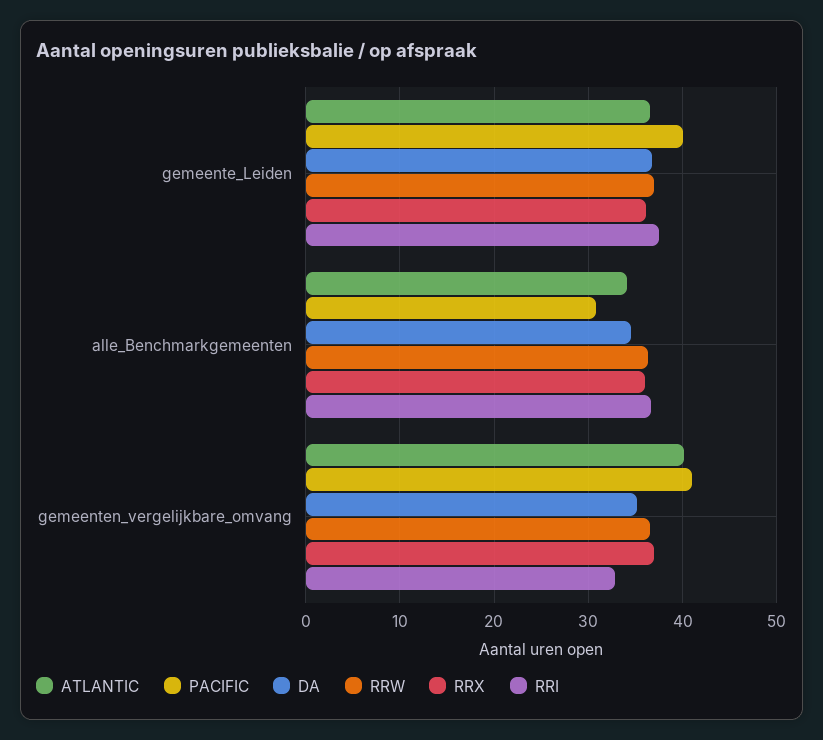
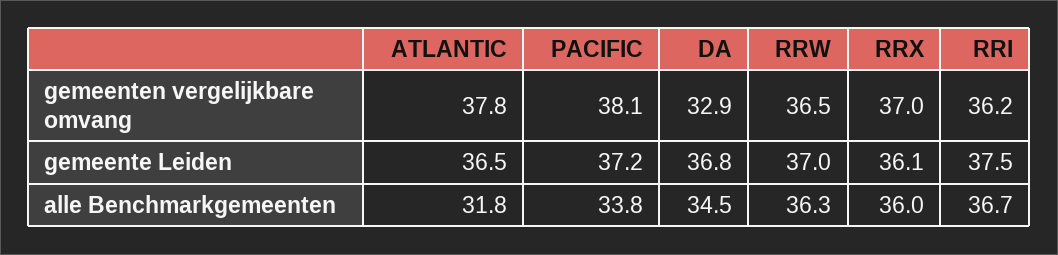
PACIFIC, gemeente_Leiden: 40 -> 37.2
ATLANTIC, alle_Benchmarkgemeenten: 34 -> 31.8
PACIFIC, alle_Benchmarkgemeenten: 31 -> 33.8
ATLANTIC, gemeenten_vergelijkbare_omvang: 40 -> 37.8
PACIFIC, gemeenten_vergelijkbare_omvang: 41 -> 38.1
DA, gemeenten_vergelijkbare_omvang: 35 -> 32.9
RRI, gemeenten_vergelijkbare_omvang: 33 -> 36.2

